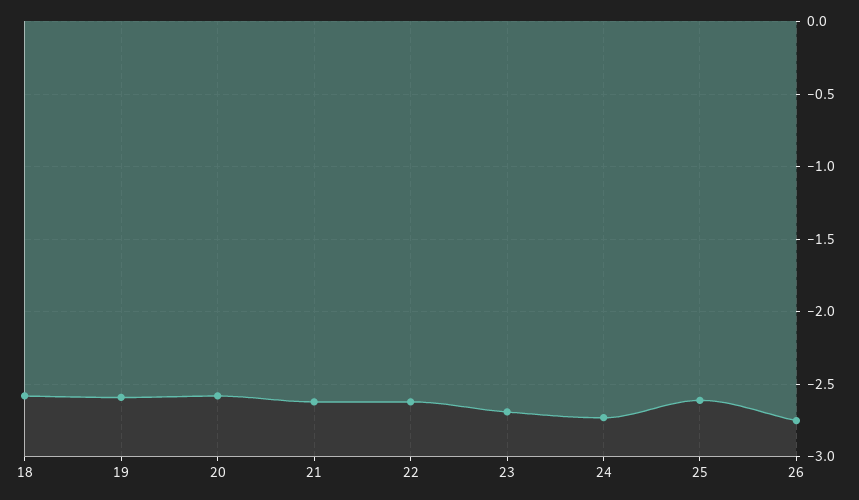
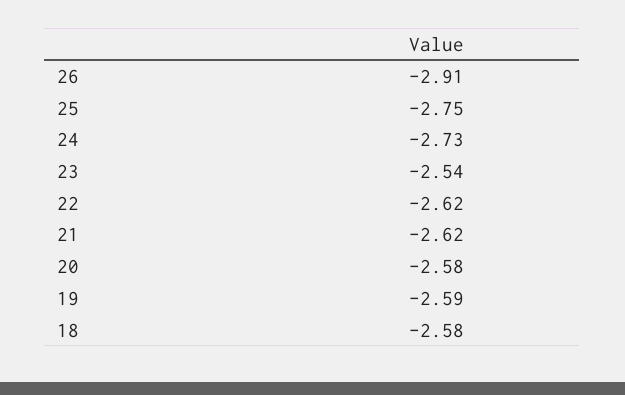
23: -2.7 -> -2.54
25: -2.6 -> -2.75
26: -2.75 -> -2.91

